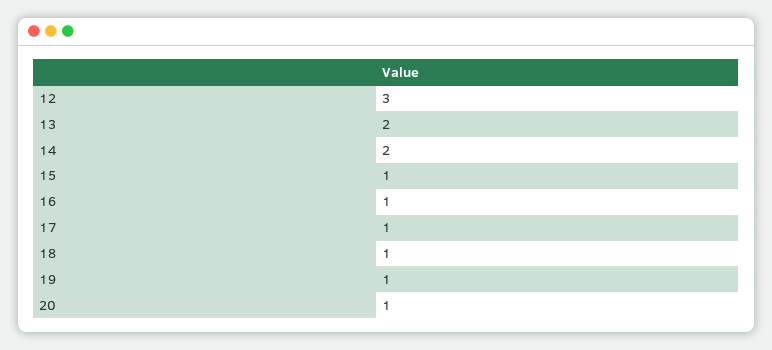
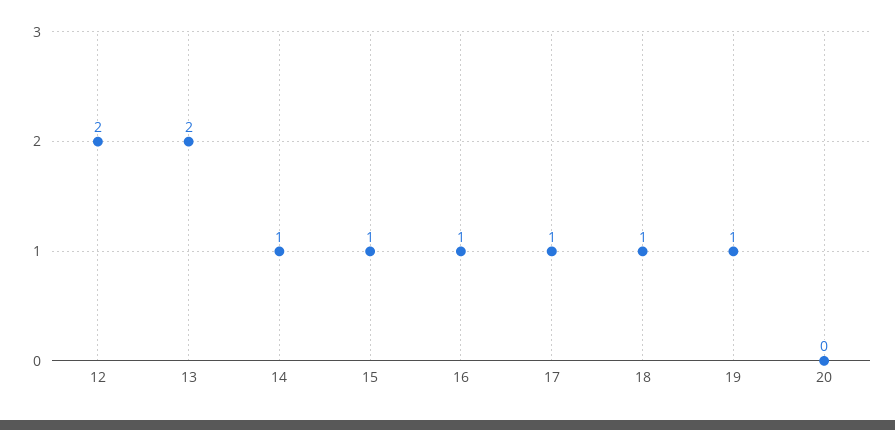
12: 3 -> 2
14: 2 -> 1
20: 1 -> 0

